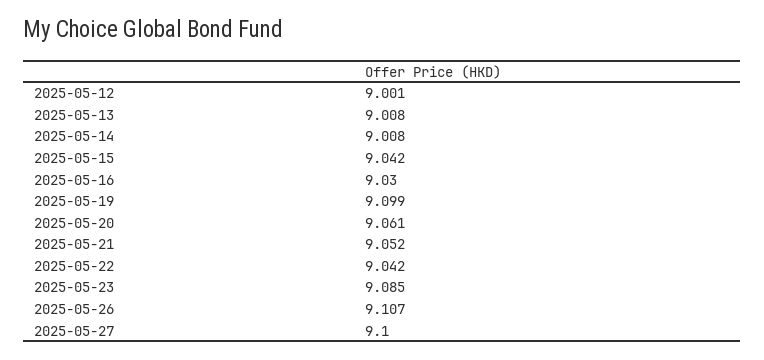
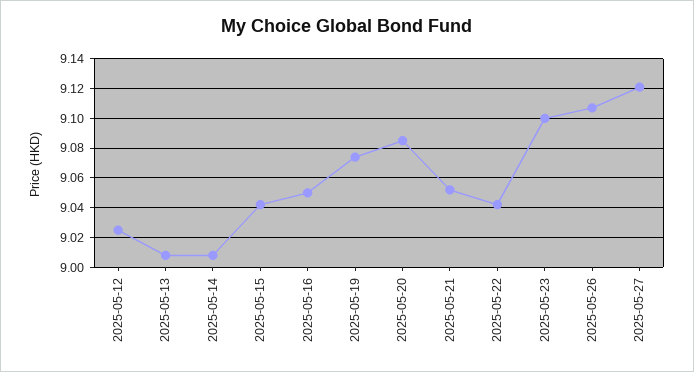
2025-05-12: 9.001 -> 9.025
2025-05-16: 9.03 -> 9.05
2025-05-19: 9.099 -> 9.075
2025-05-20: 9.061 -> 9.085
2025-05-23: 9.085 -> 9.1
2025-05-27: 9.1 -> 9.12

